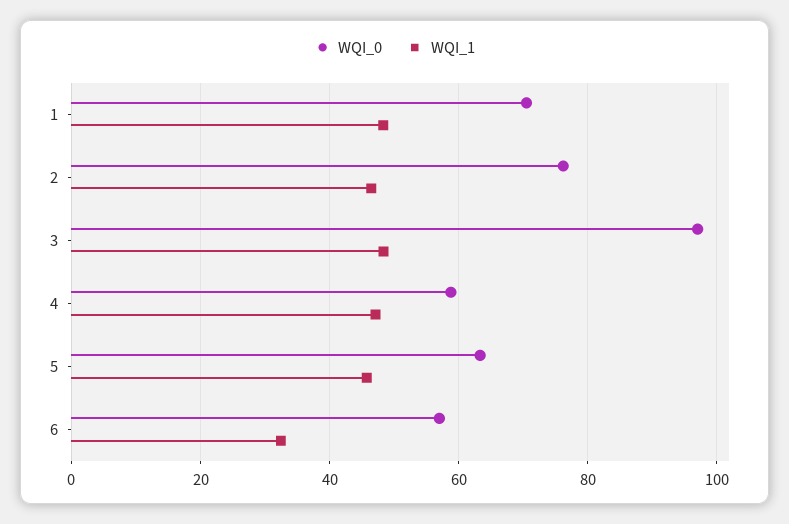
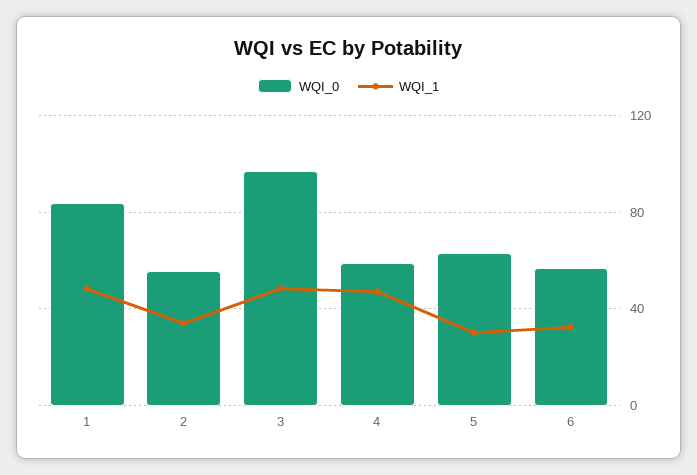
WQI_0, 1: 70 -> 85
WQI_0, 2: 76 -> 55
WQI_1, 2: 46 -> 35
WQI_1, 5: 46 -> 30

